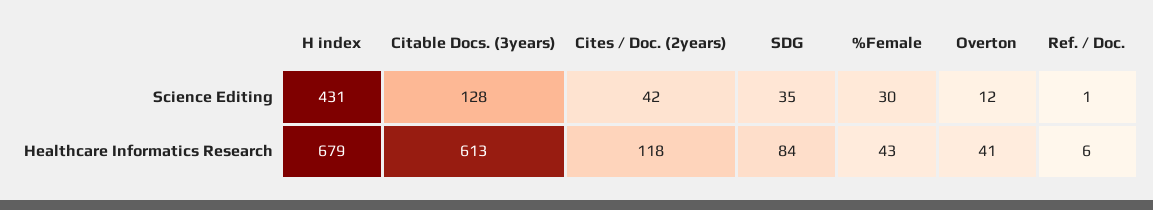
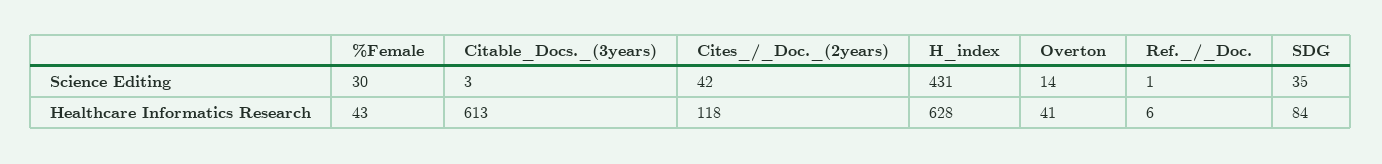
Citable Docs. (3years), Science Editing: 128 -> 3
Overton, Science Editing: 12 -> 14
H index, Healthcare Informatics Research: 679 -> 628

